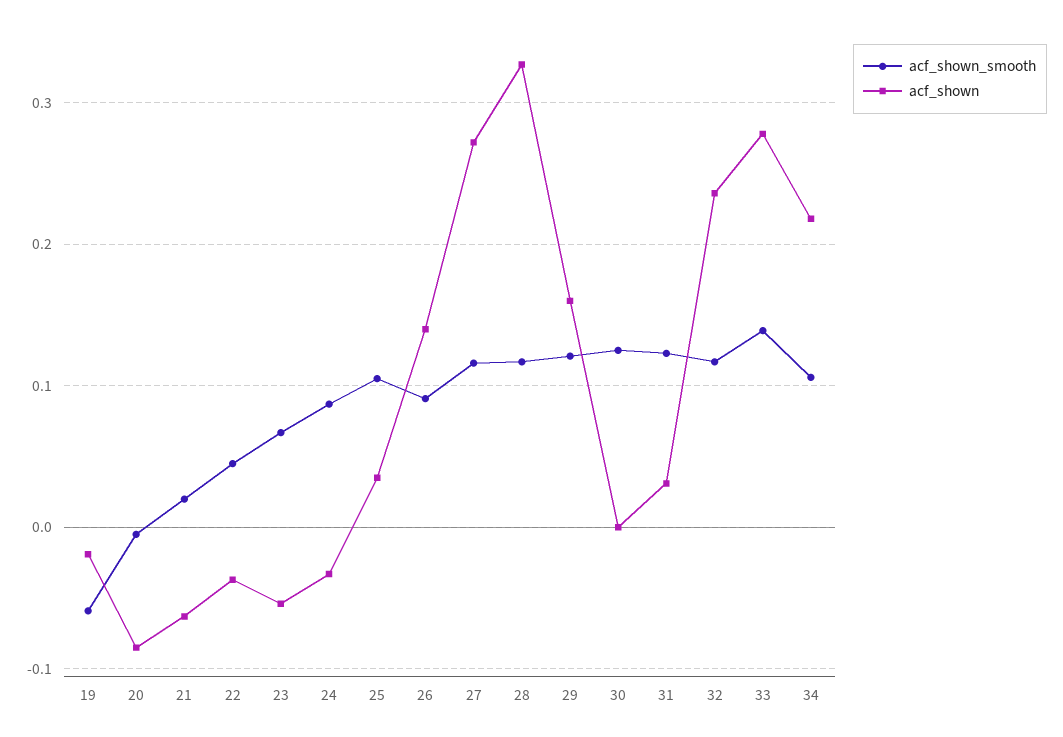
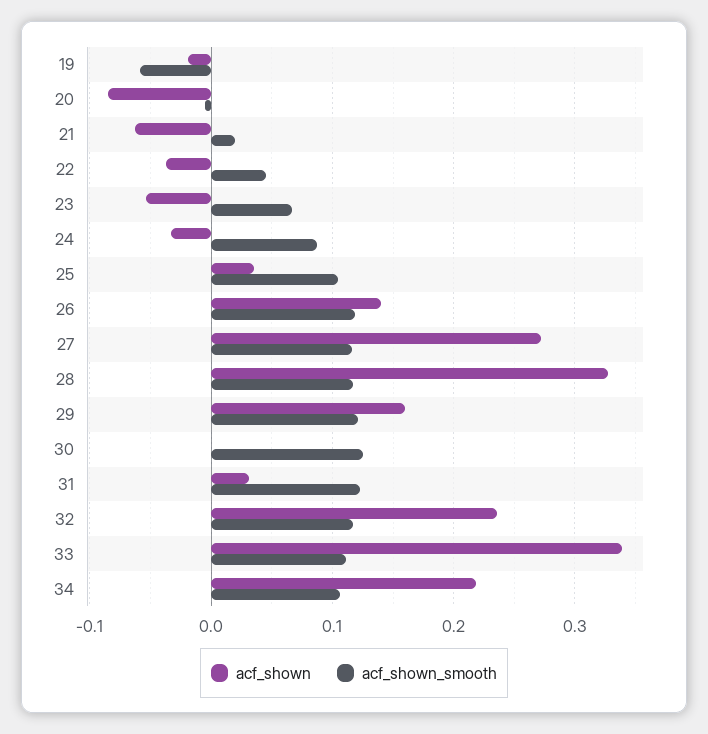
acf_shown_smooth, 26: 0.09 -> 0.12
acf_shown_smooth, 33: 0.14 -> 0.11
acf_shown, 33: 0.28 -> 0.34

